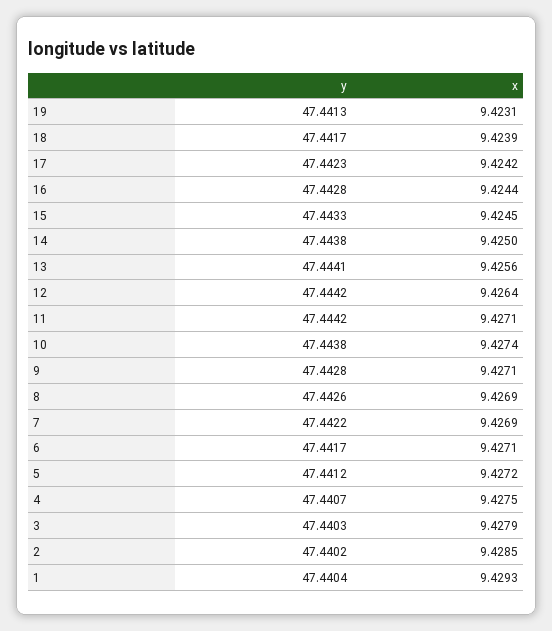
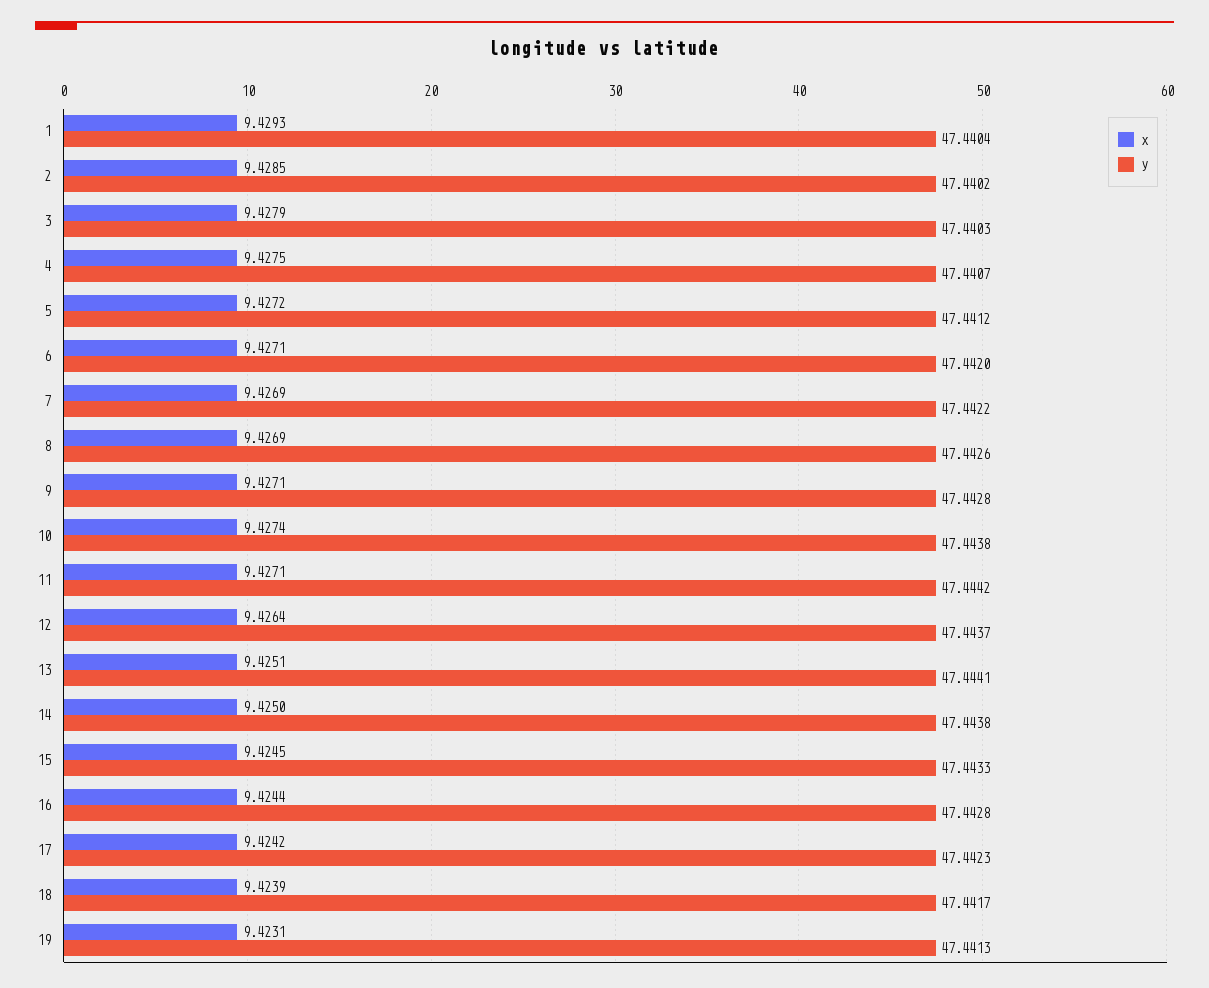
x, 13: 9.4256 -> 9.4251
y, 12: 47.4442 -> 47.4437
y, 6: 47.4417 -> 47.442

